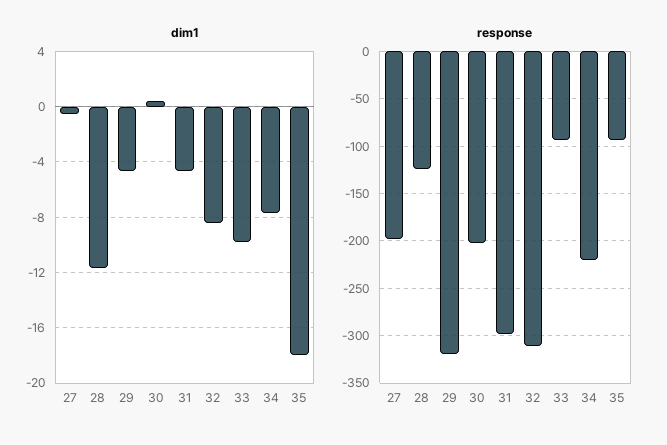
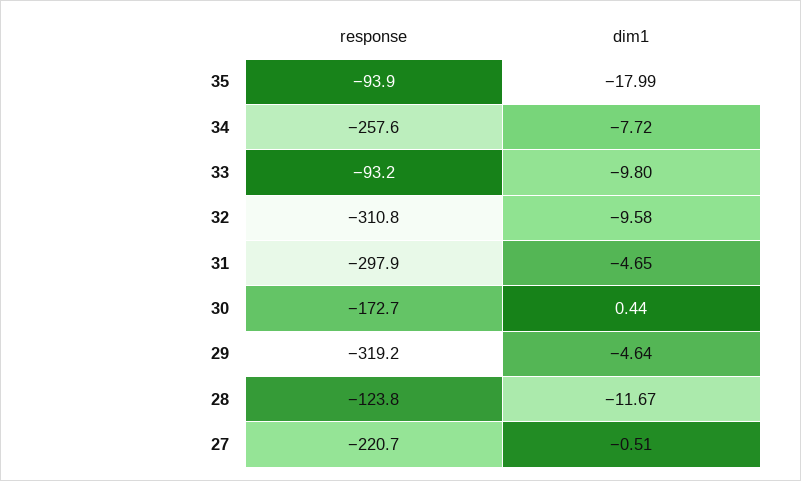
dim1, 32: -8.5 -> -9.58
response, 27: -200 -> -220.7
response, 30: -200 -> -172.7
response, 34: -220 -> -257.6

